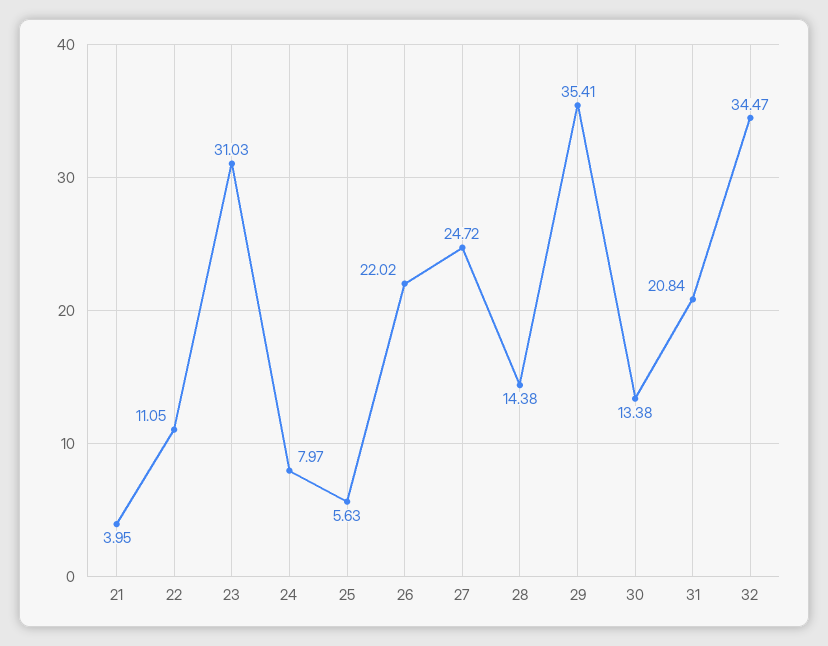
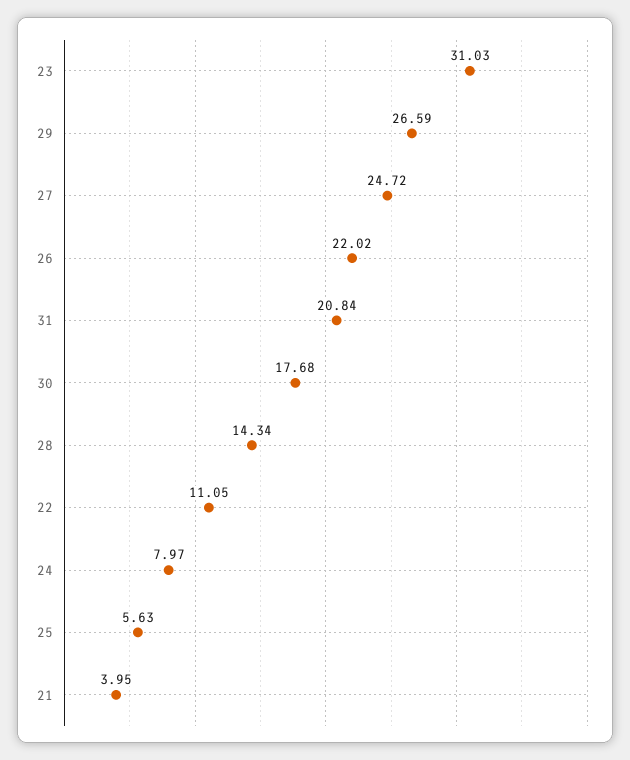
28: 14.38 -> 14.34
29: 35.41 -> 26.59
30: 13.38 -> 17.68
32: 34.47 -> none

